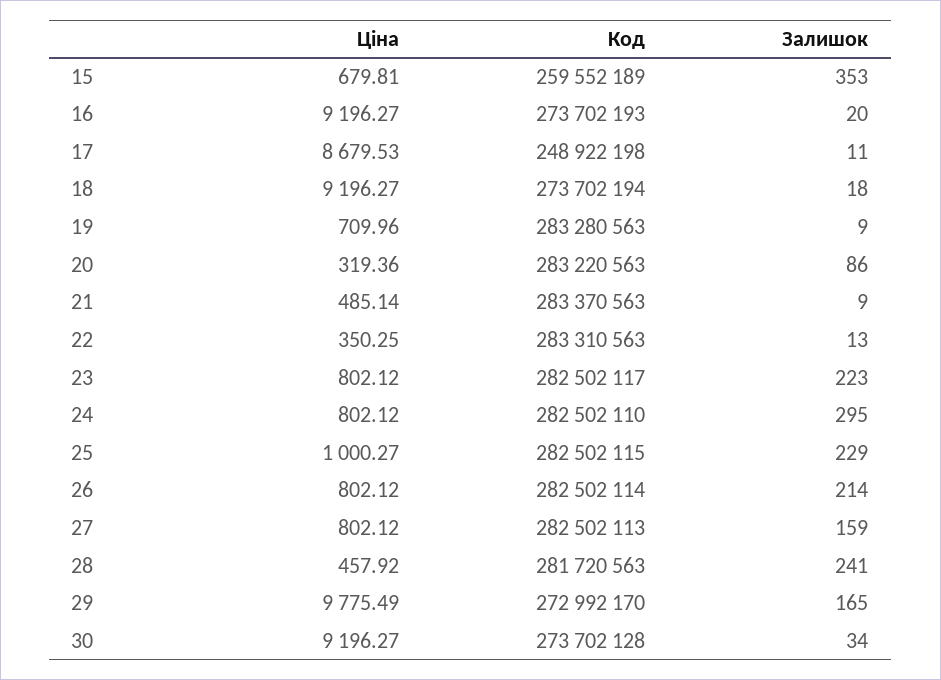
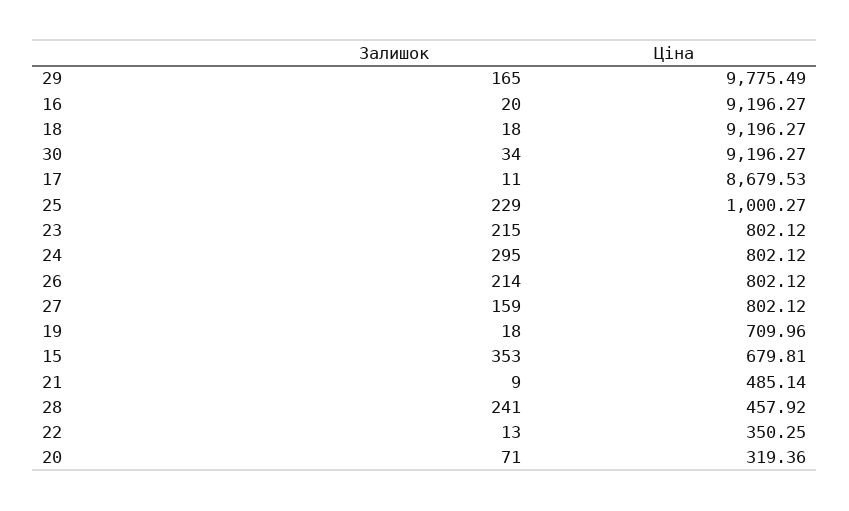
Код, 15: 259552189 -> none
Код, 16: 273702193 -> none
Код, 17: 248922198 -> none
Код, 18: 273702194 -> none
Код, 19: 283280563 -> none
Залишок, 19: 9 -> 18
Код, 20: 283220563 -> none
Залишок, 20: 86 -> 71
Код, 21: 283370563 -> none
Код, 22: 283310563 -> none
Код, 23: 282502117 -> none
Залишок, 23: 223 -> 215
Код, 24: 282502110 -> none
Код, 25: 282502115 -> none
Код, 26: 282502114 -> none
Код, 27: 282502113 -> none
Код, 28: 281720563 -> none
Код, 29: 272992170 -> none
Код, 30: 273702128 -> none

